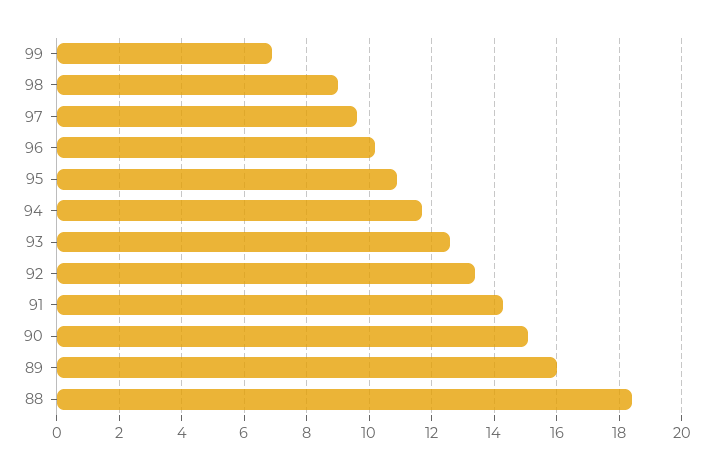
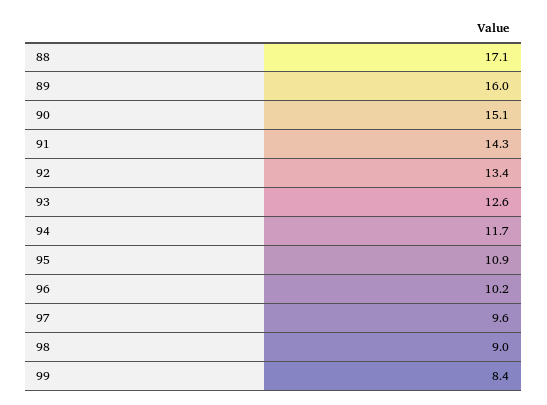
99: 7 -> 8.4
88: 18.5 -> 17.1

